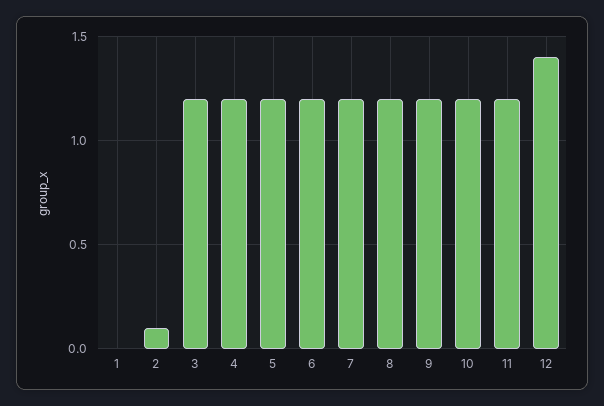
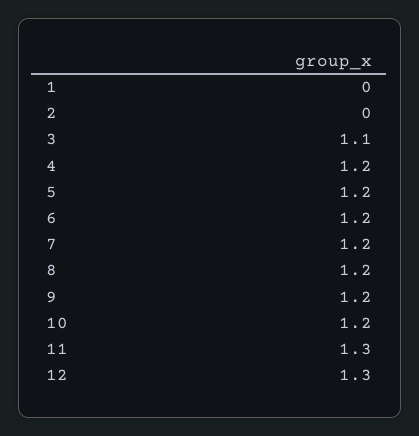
2: 0.1 -> 0
3: 1.2 -> 1.1
11: 1.2 -> 1.3
12: 1.4 -> 1.3

